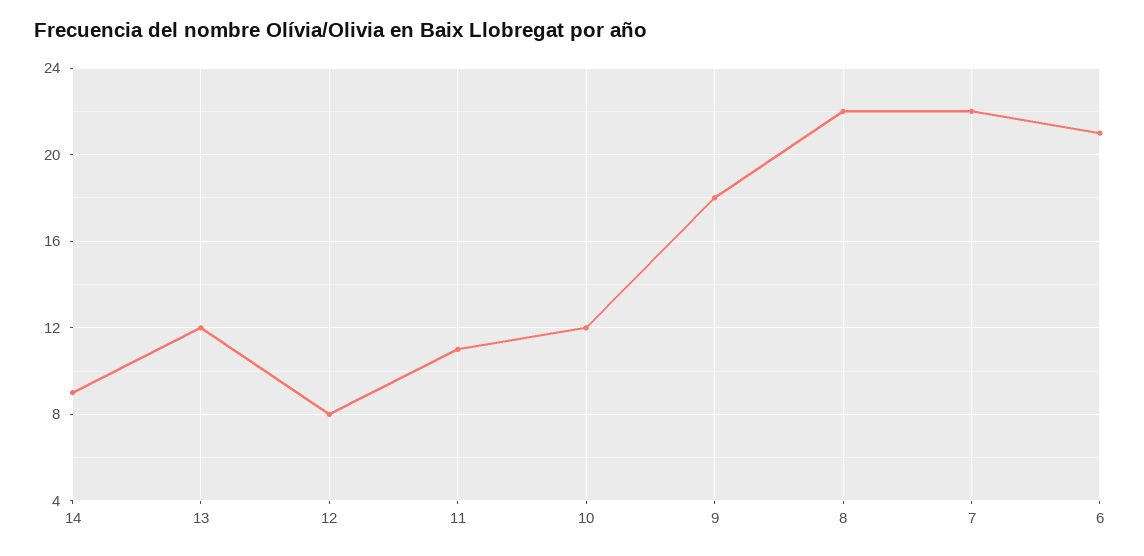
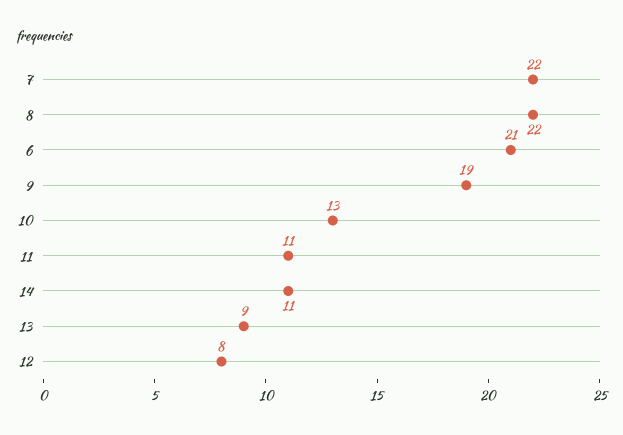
14: 9 -> 11
13: 12 -> 9
10: 12 -> 13
9: 18 -> 19

